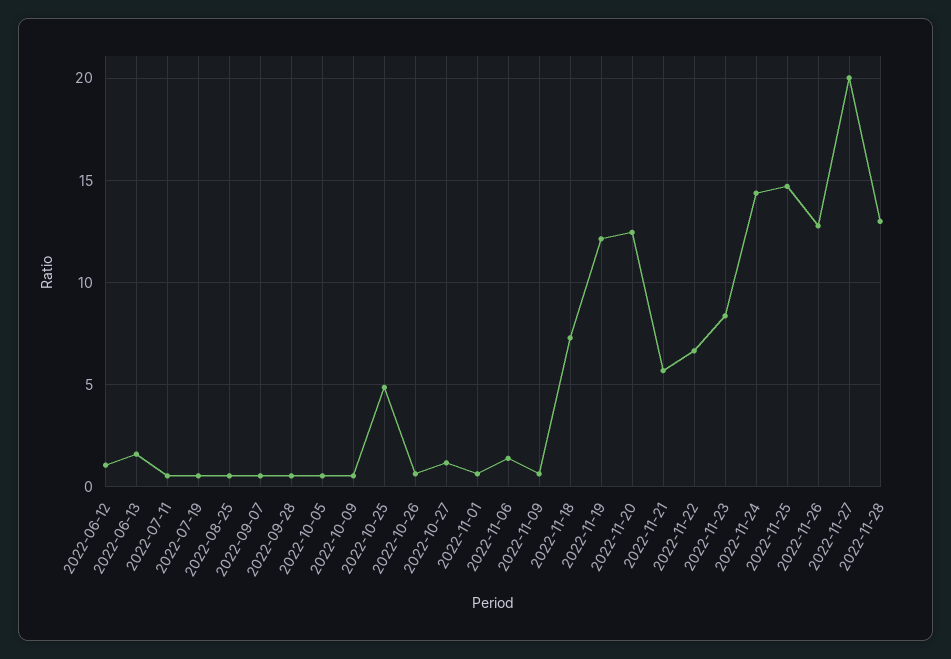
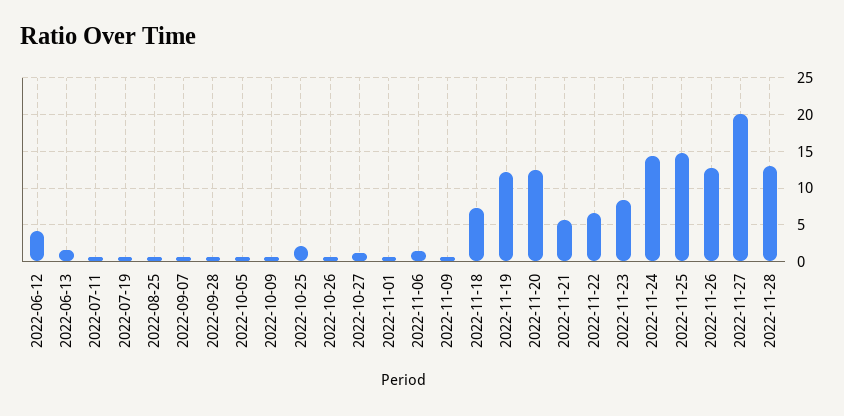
2022-06-12: 1 -> 4
2022-10-25: 5 -> 2

